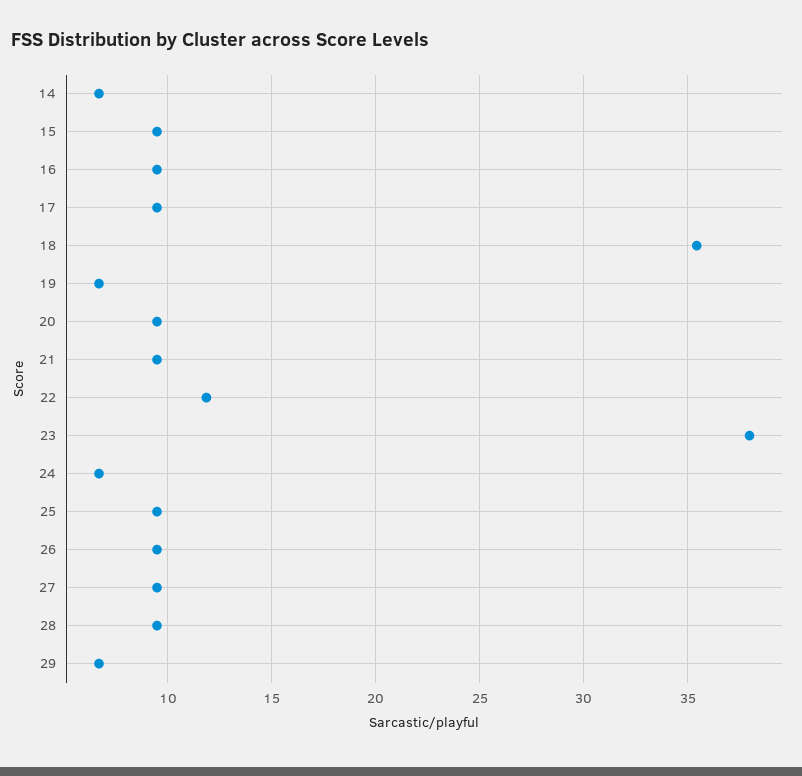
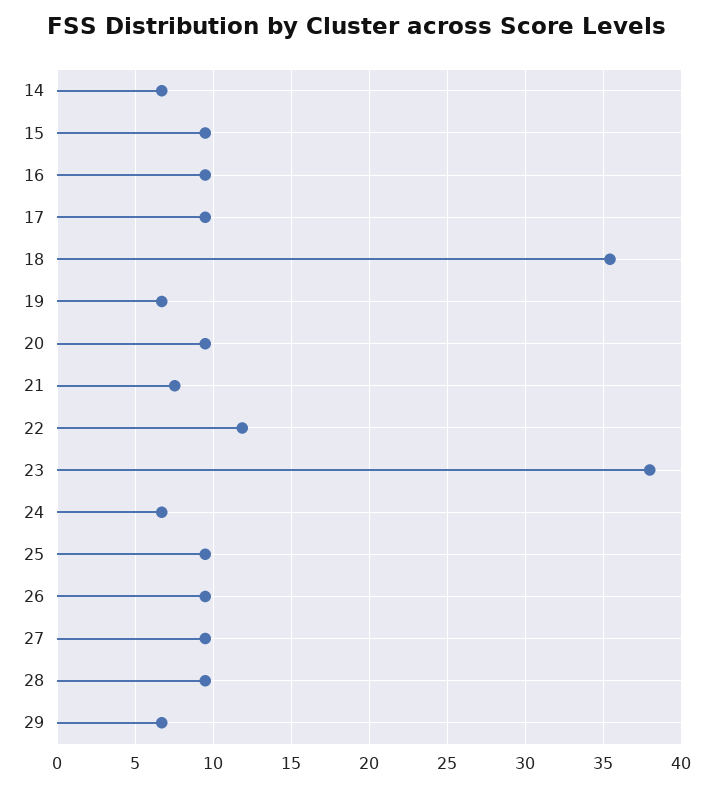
21: 9.5 -> 7.5

